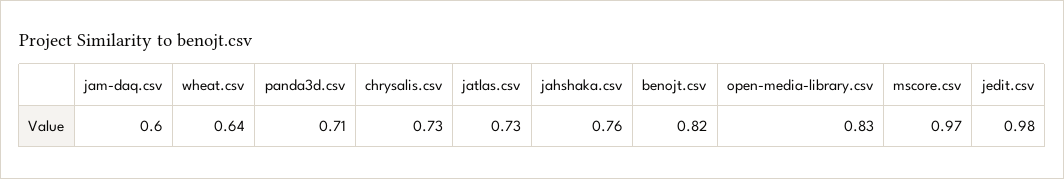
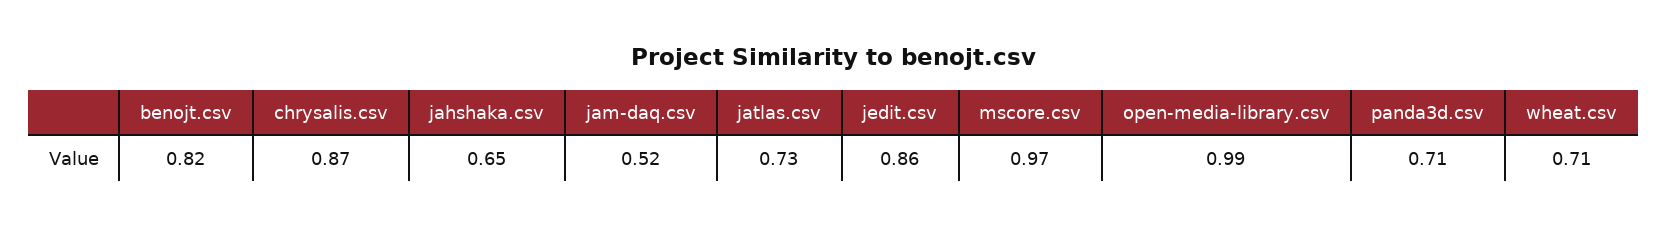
jam-daq.csv: 0.6 -> 0.52
wheat.csv: 0.64 -> 0.71
chrysalis.csv: 0.73 -> 0.87
jahshaka.csv: 0.76 -> 0.65
open-media-library.csv: 0.83 -> 0.99
jedit.csv: 0.98 -> 0.86

